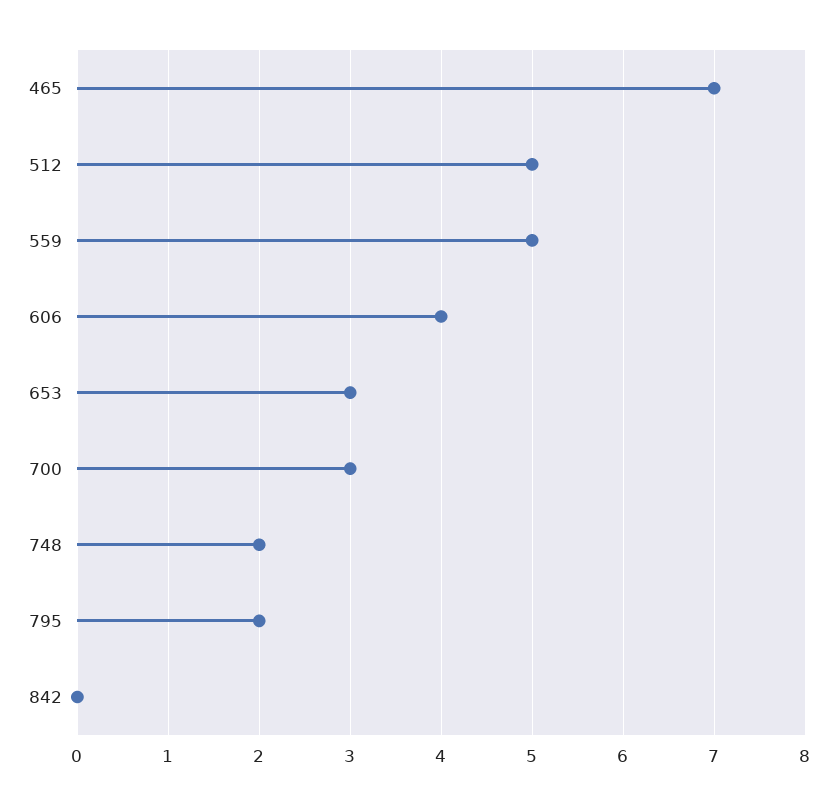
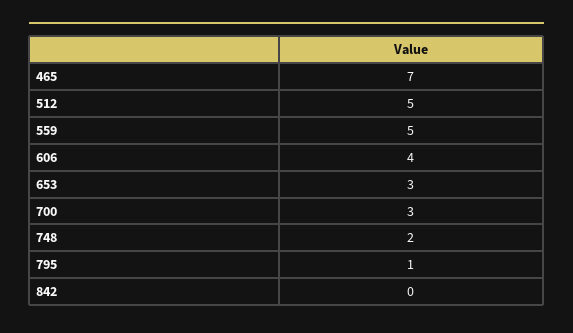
795: 2 -> 1

